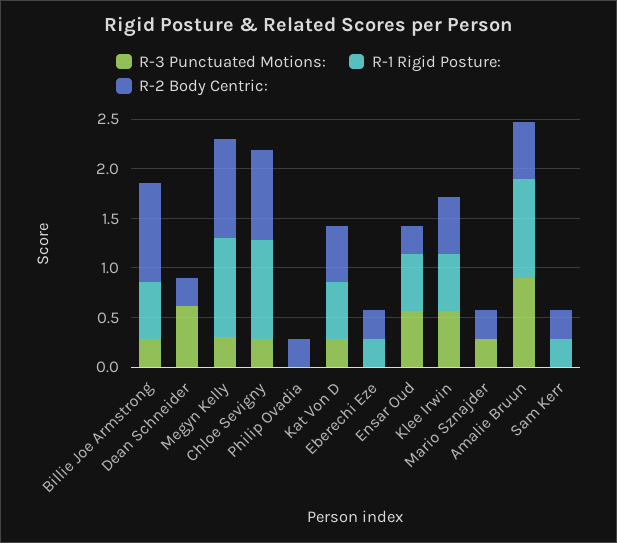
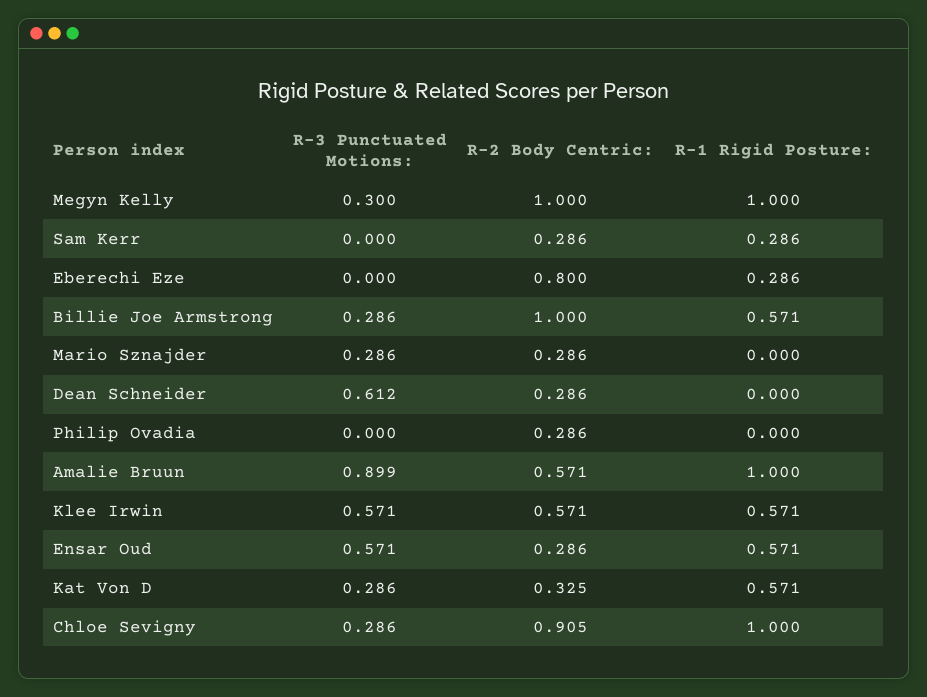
R-2 Body Centric:, Kat Von D: 0.6 -> 0.325
R-2 Body Centric:, Eberechi Eze: 0.3 -> 0.8

